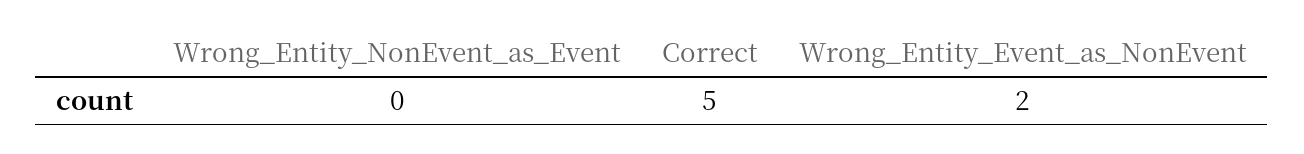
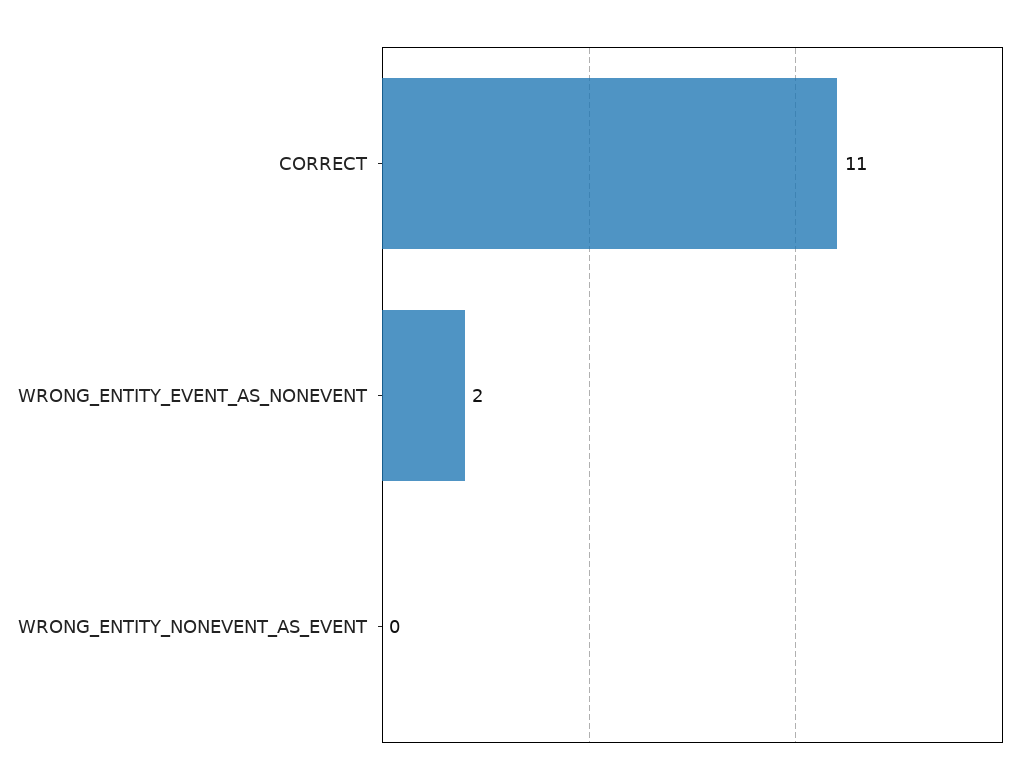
Correct: 5 -> 11

